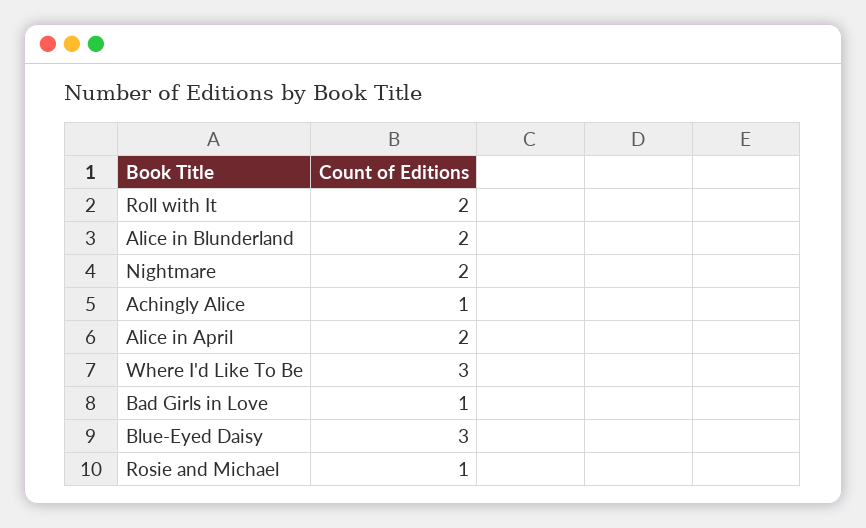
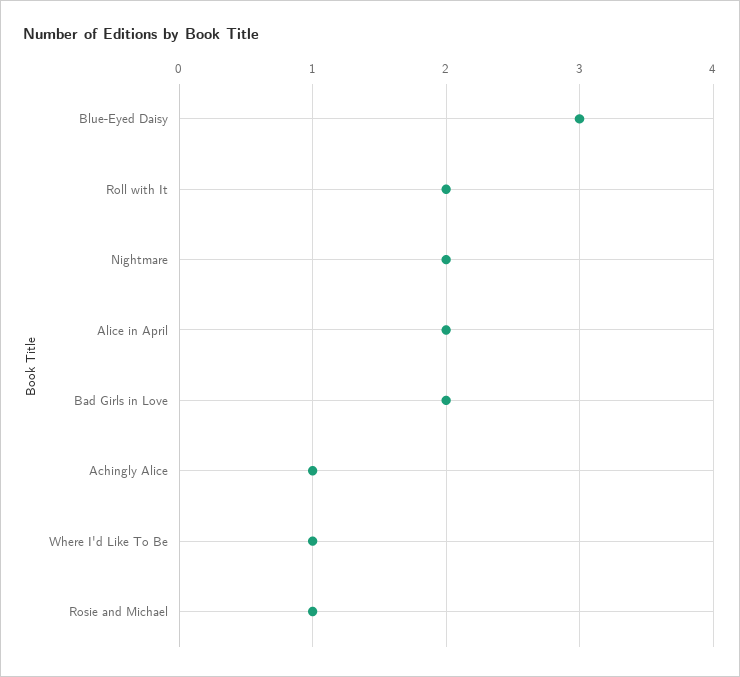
Alice in Blunderland: 2 -> none
Where I'd Like To Be: 3 -> 1
Bad Girls in Love: 1 -> 2

